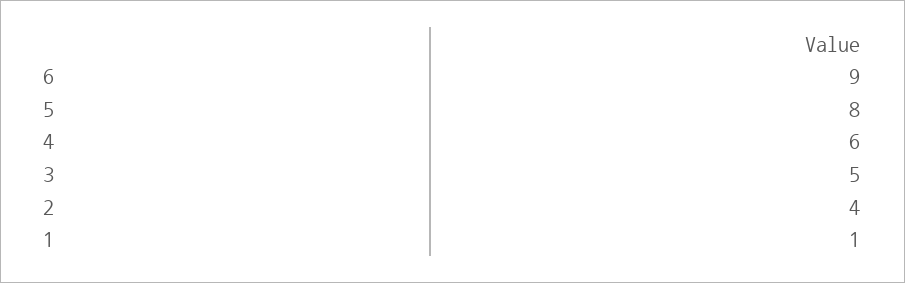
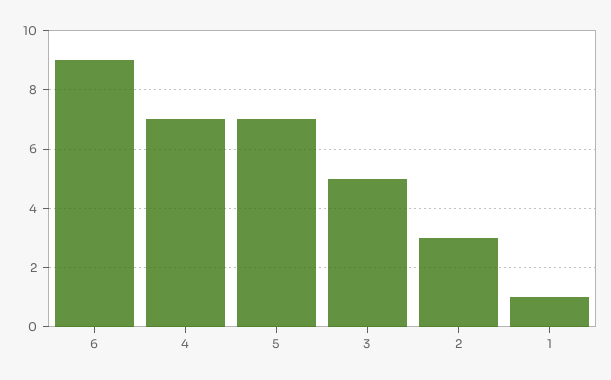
5: 8 -> 7
4: 6 -> 7
2: 4 -> 3

